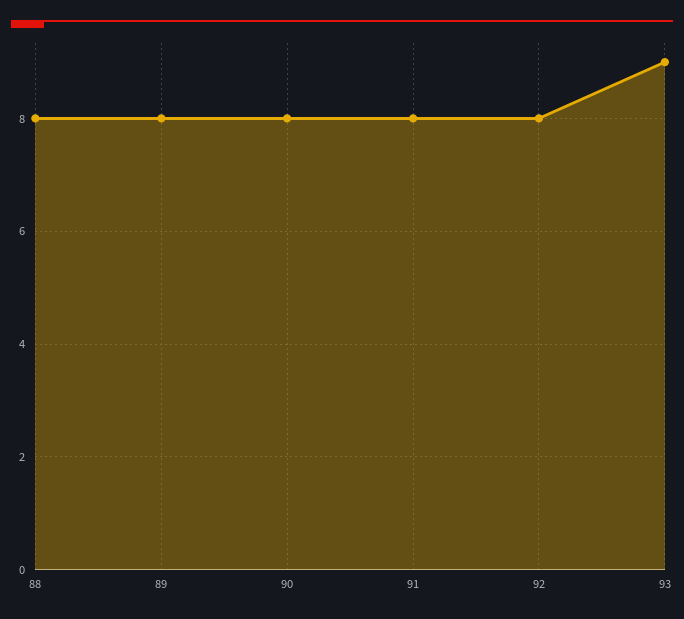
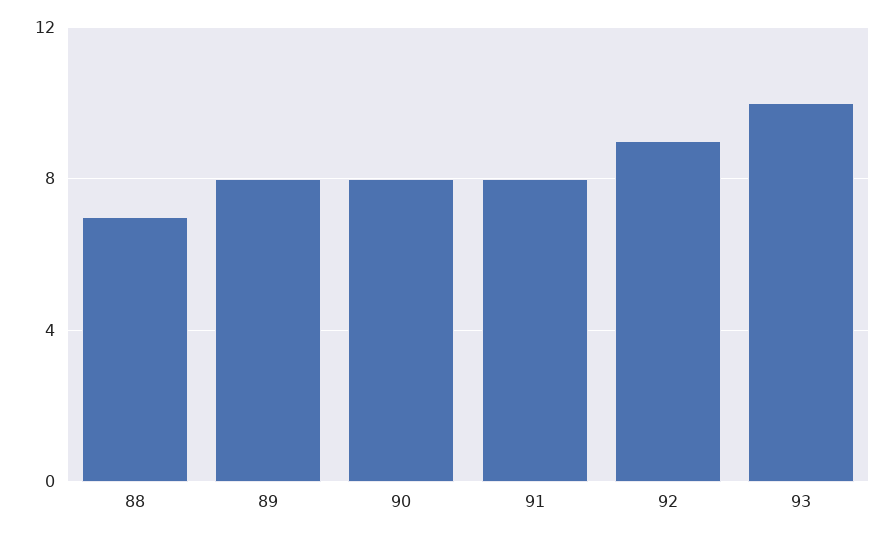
88: 8 -> 7
92: 8 -> 9
93: 9 -> 10

